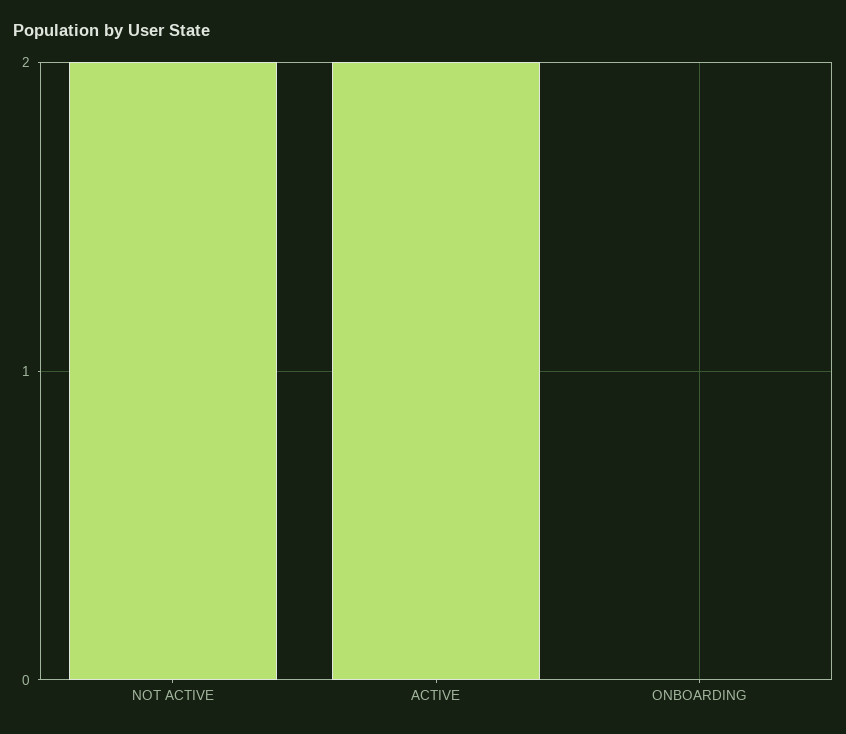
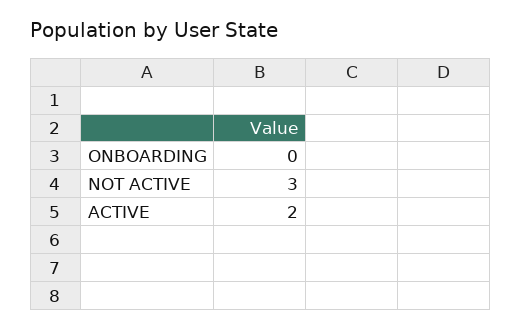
NOT ACTIVE: 2 -> 3

